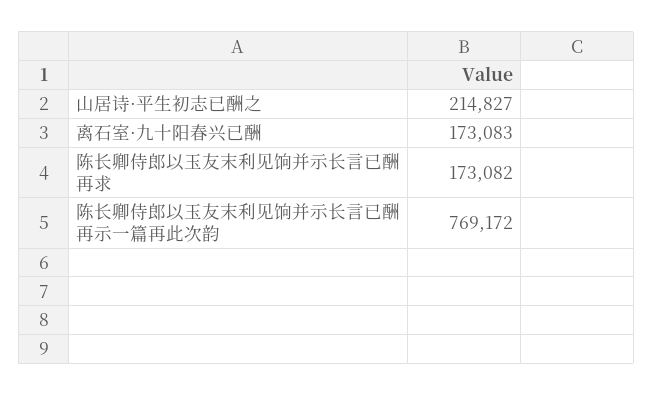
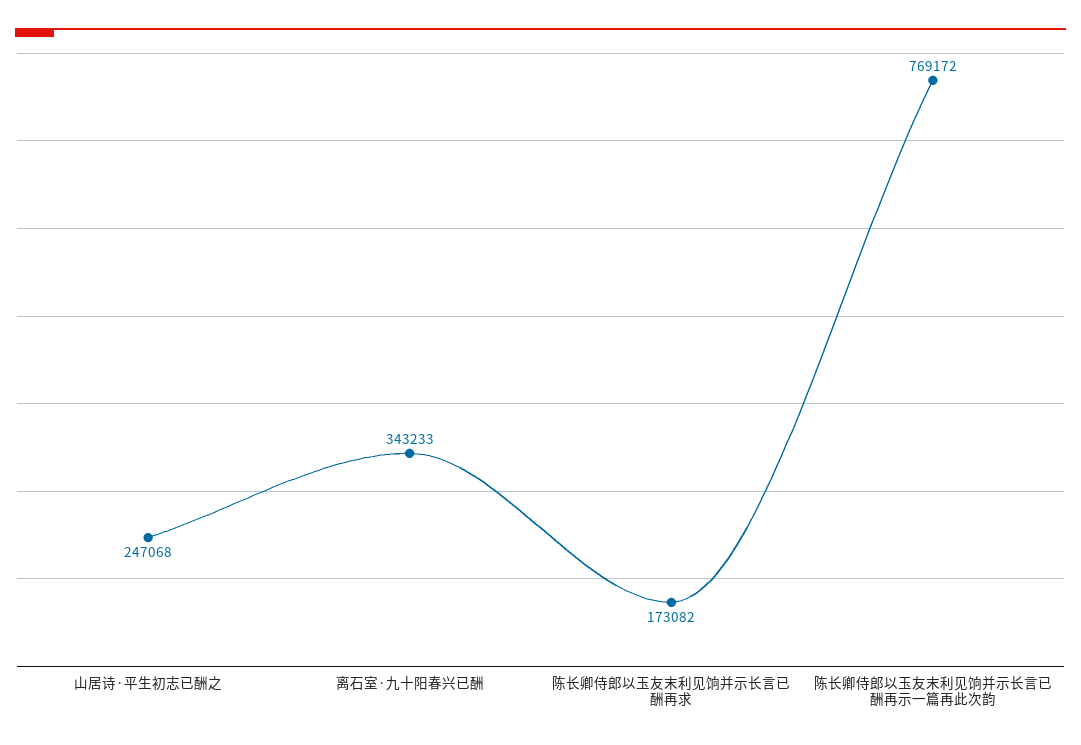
山居诗·平生初志已酬之: 214827 -> 247068
离石室·九十阳春兴已酬: 173083 -> 343233

